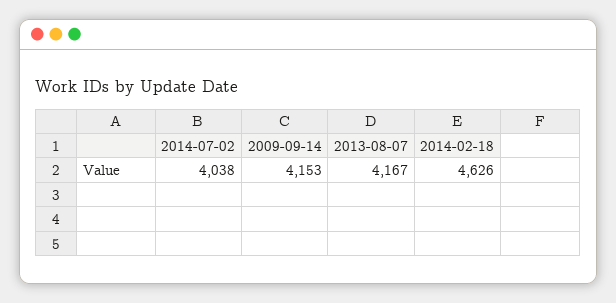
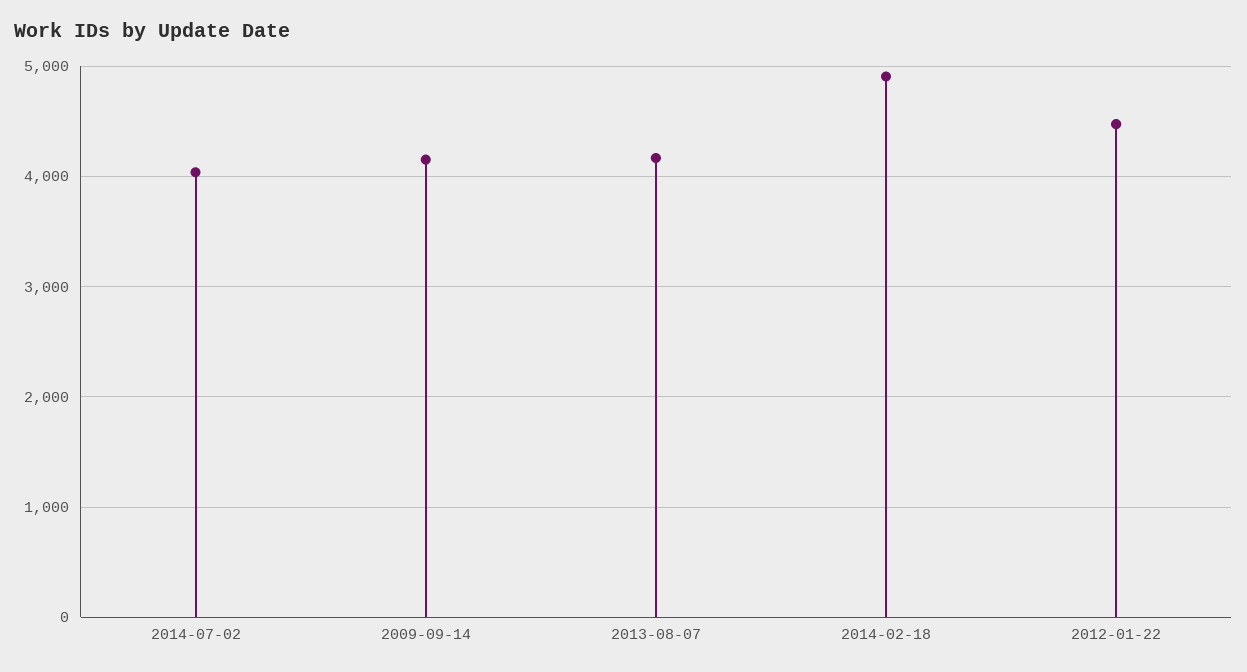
2014-02-18: 4626 -> 4900
2012-01-22: none -> 4500

